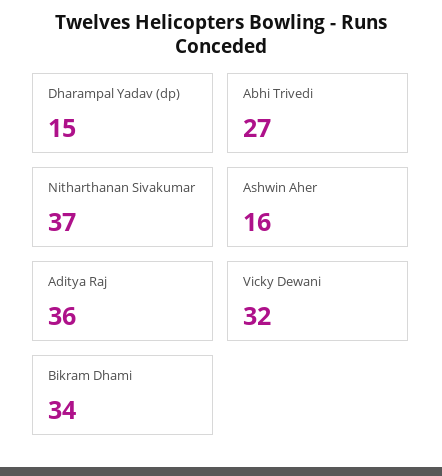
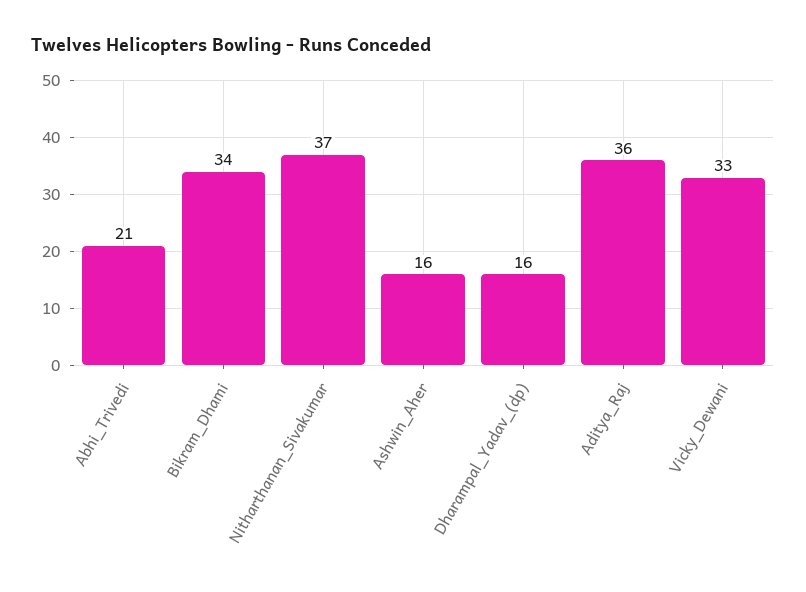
Dharampal Yadav (dp): 15 -> 16
Abhi Trivedi: 27 -> 21
Vicky Dewani: 32 -> 33

